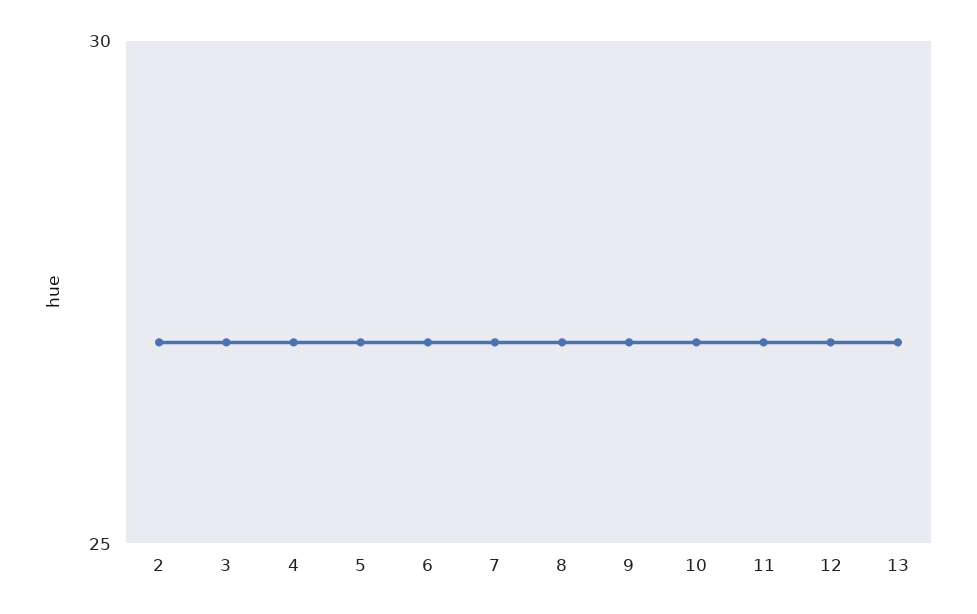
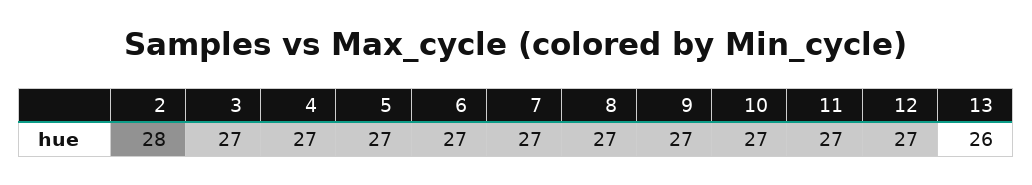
2: 27 -> 28
13: 27 -> 26

